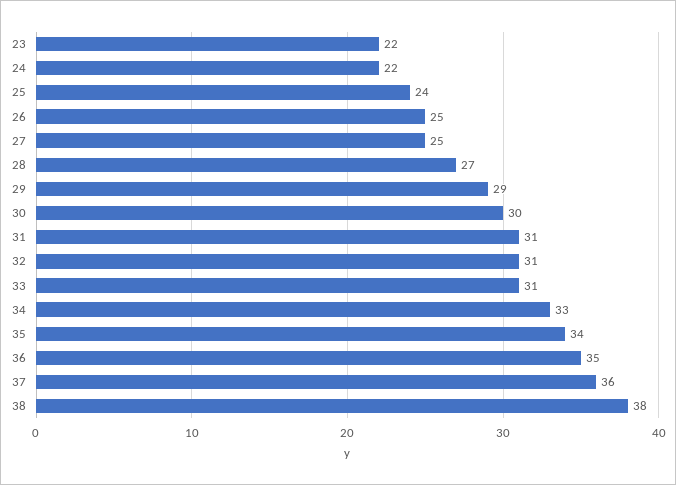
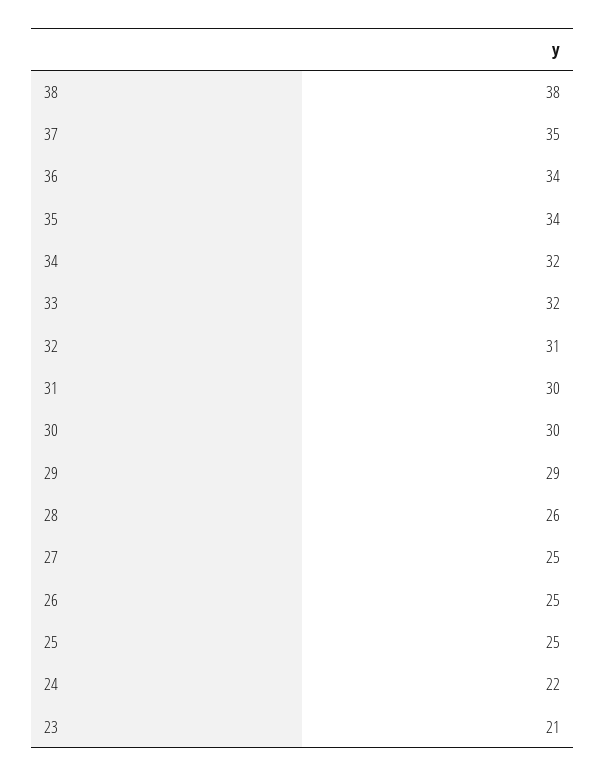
23: 22 -> 21
25: 24 -> 25
28: 27 -> 26
31: 31 -> 30
33: 31 -> 32
34: 33 -> 32
36: 35 -> 34
37: 36 -> 35

